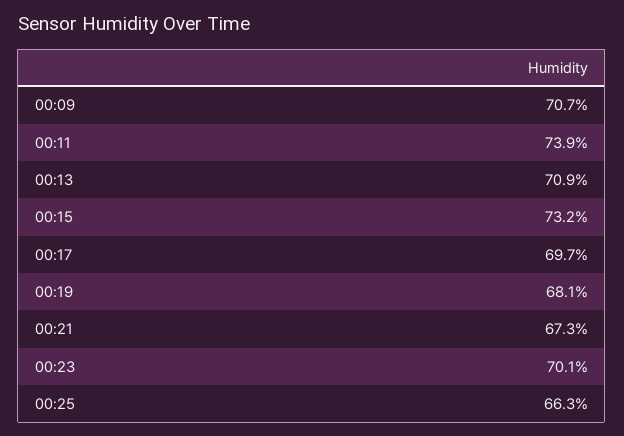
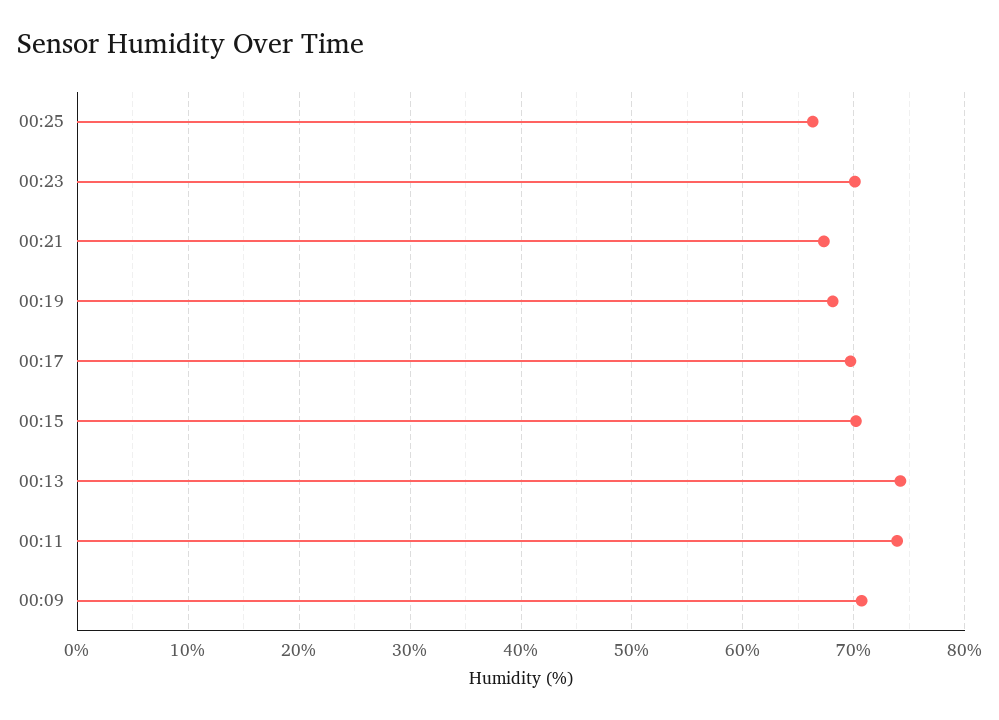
00:13: 70.9 -> 74
00:15: 73.2 -> 70

